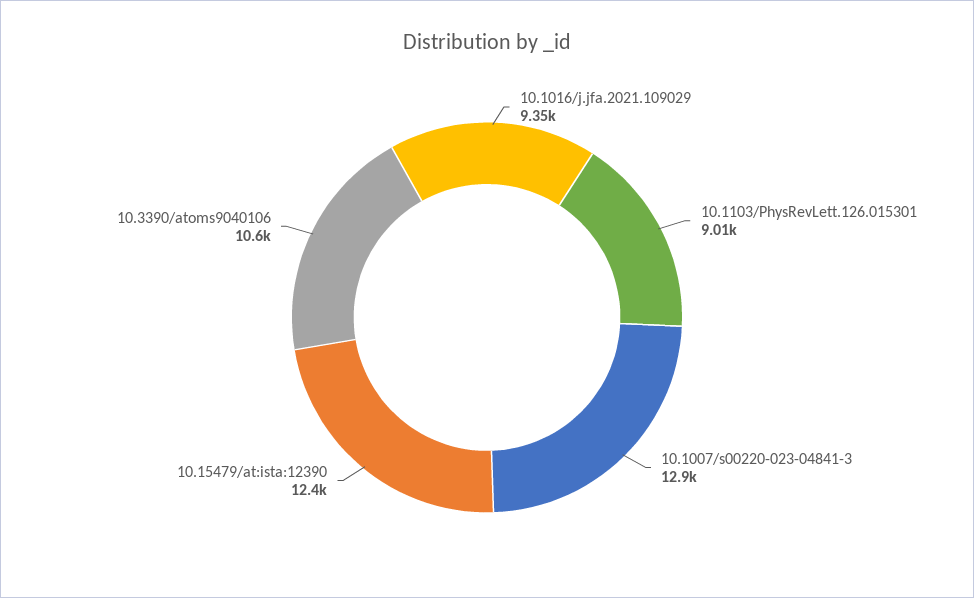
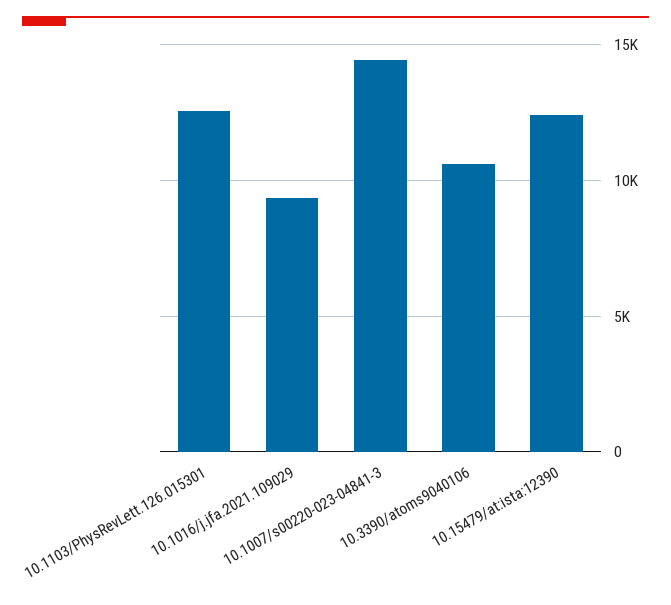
10.1103/PhysRevLett.126.015301: 9010 -> 12500
10.1007/s00220-023-04841-3: 12900 -> 14500

